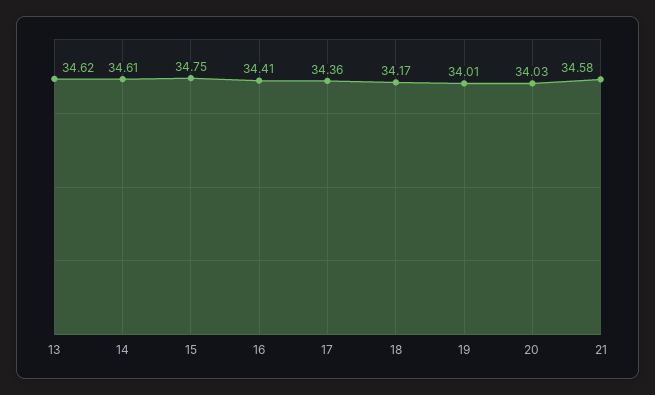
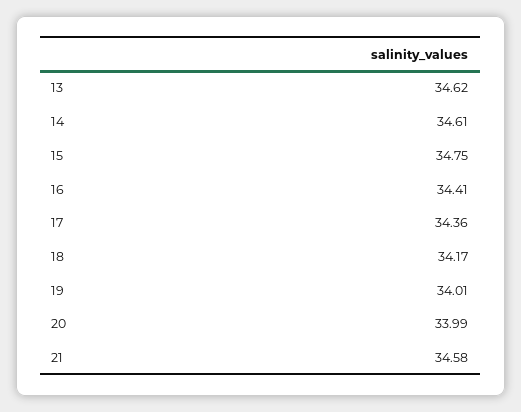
20: 34.03 -> 33.99

